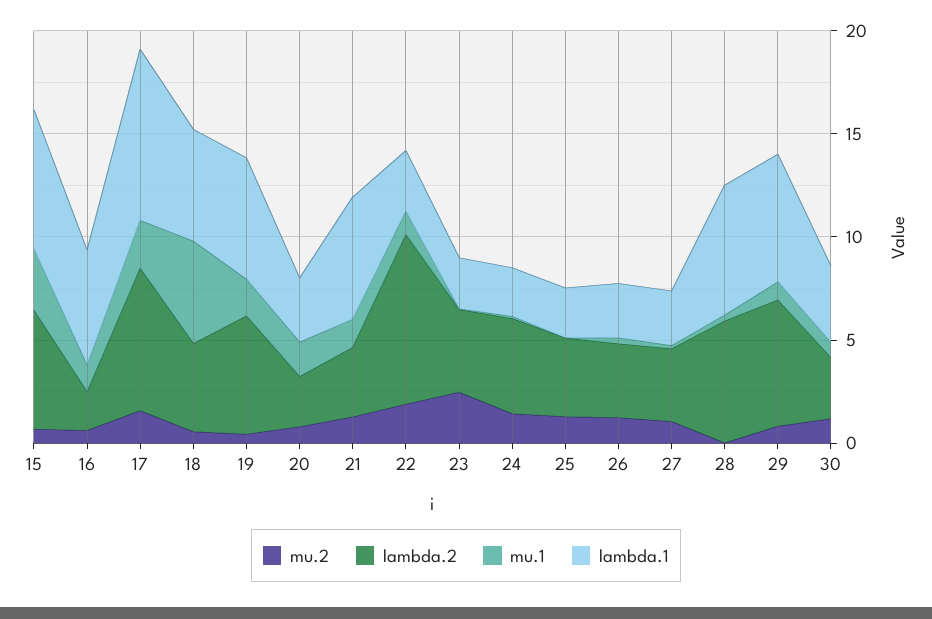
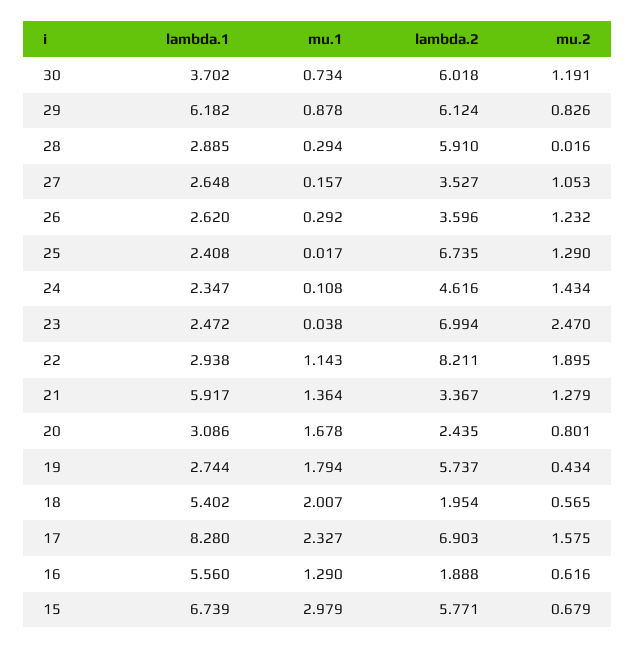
lambda.2, 18: 4 -> 1.954
mu.1, 18: 5 -> 2.007
lambda.1, 19: 6 -> 2.744
lambda.2, 23: 4 -> 6.994
lambda.2, 25: 4 -> 6.735
lambda.1, 28: 6 -> 2.885
lambda.2, 30: 3 -> 6.018

